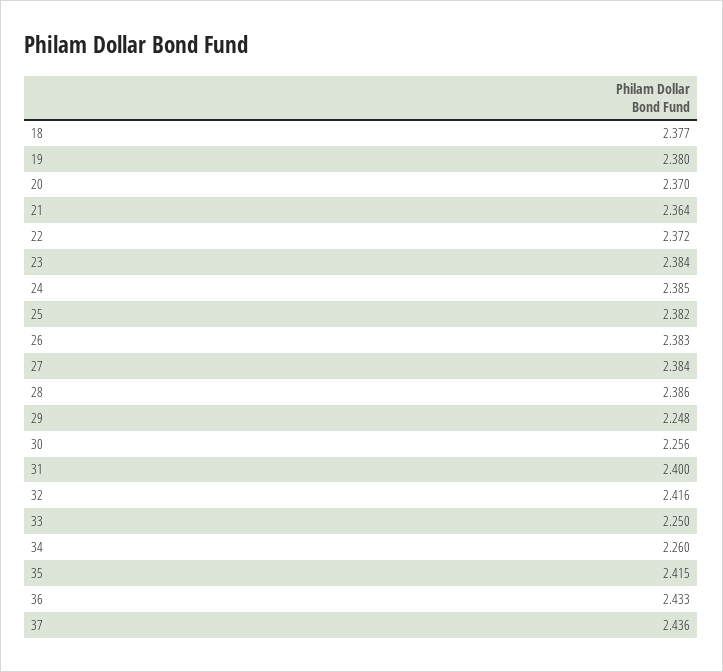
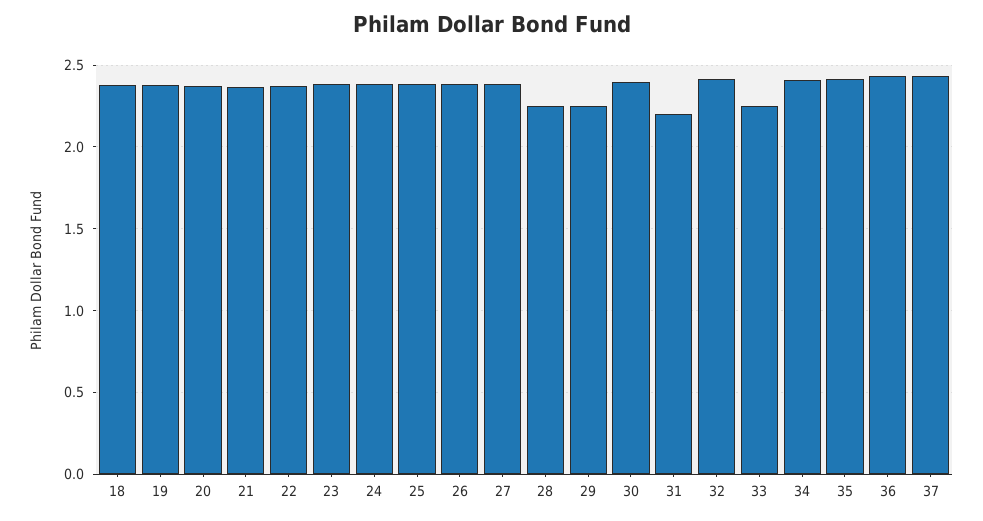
28: 2.386 -> 2.25
30: 2.256 -> 2.4
31: 2.4 -> 2.2
34: 2.26 -> 2.4

